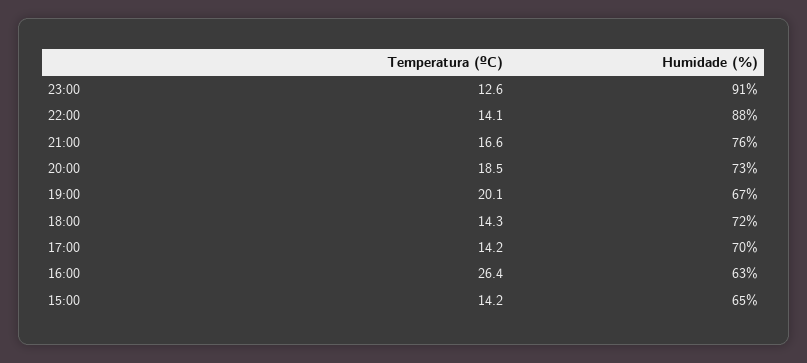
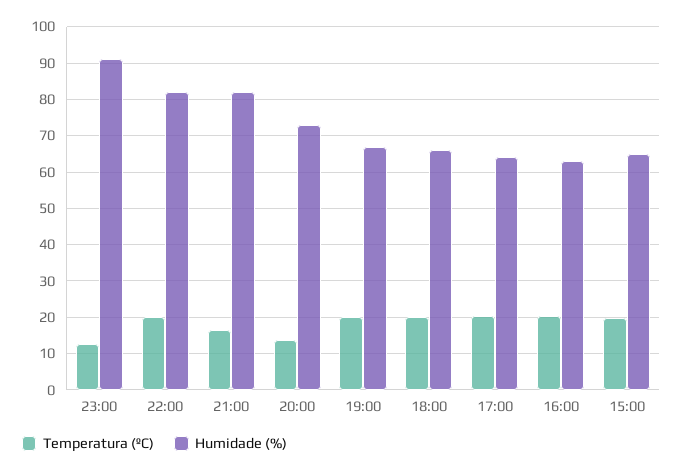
Temperatura (ºC), 22:00: 14.1 -> 20
Humidade (%), 22:00: 88 -> 82
Humidade (%), 21:00: 76 -> 82
Temperatura (ºC), 20:00: 18.5 -> 14
Temperatura (ºC), 18:00: 14.3 -> 20
Humidade (%), 18:00: 72 -> 66
Temperatura (ºC), 17:00: 14.2 -> 20
Humidade (%), 17:00: 70 -> 64
Temperatura (ºC), 16:00: 26.4 -> 20
Temperatura (ºC), 15:00: 14.2 -> 20

